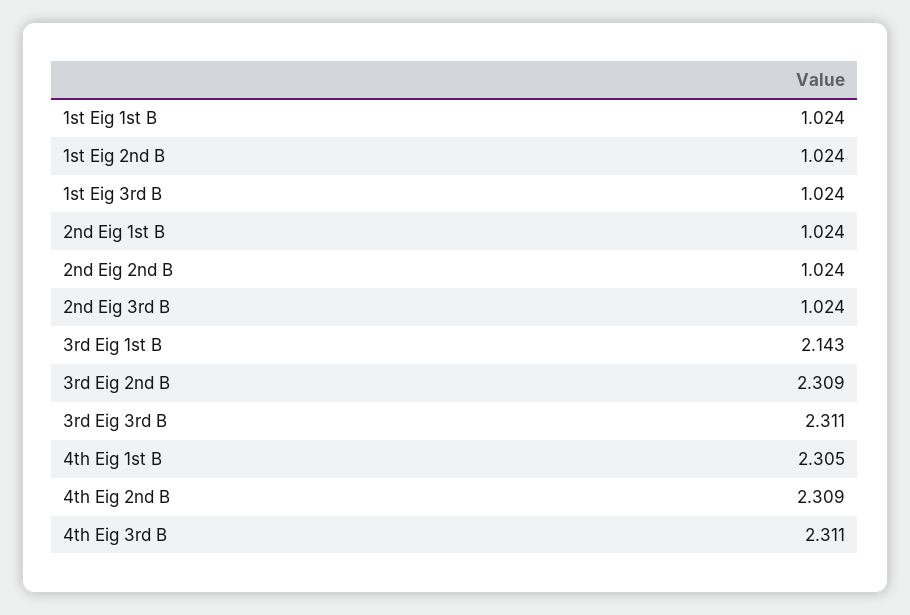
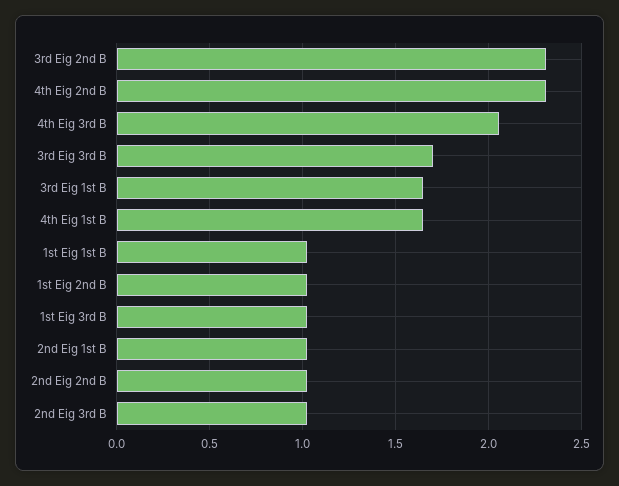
3rd Eig 1st B: 2.143 -> 1.65
3rd Eig 3rd B: 2.311 -> 1.7
4th Eig 1st B: 2.305 -> 1.65
4th Eig 3rd B: 2.311 -> 2.05

